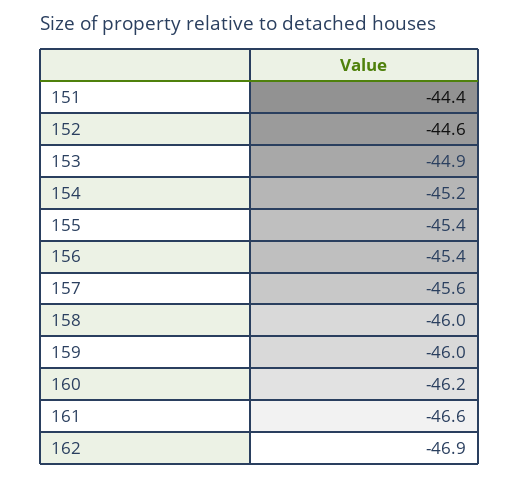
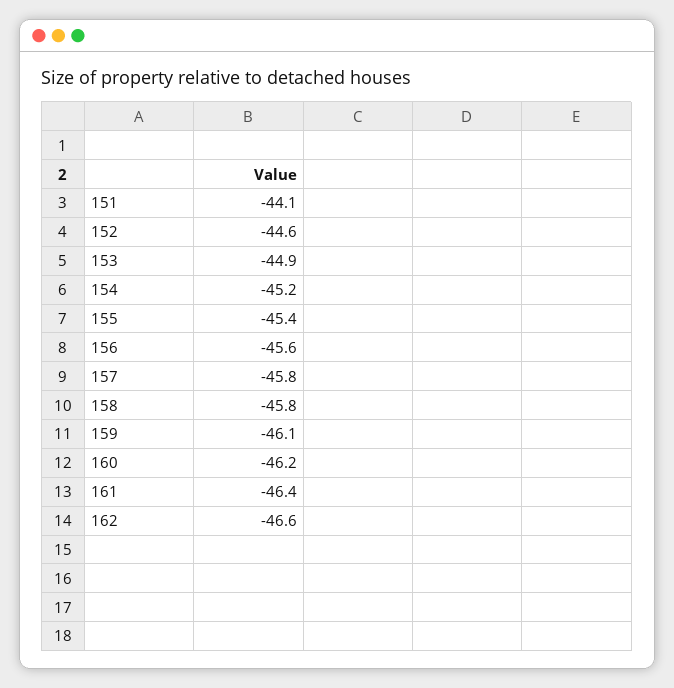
151: -44.4 -> -44.1
156: -45.4 -> -45.6
157: -45.6 -> -45.8
158: -46 -> -45.8
159: -46 -> -46.1
161: -46.6 -> -46.4
162: -46.9 -> -46.6

